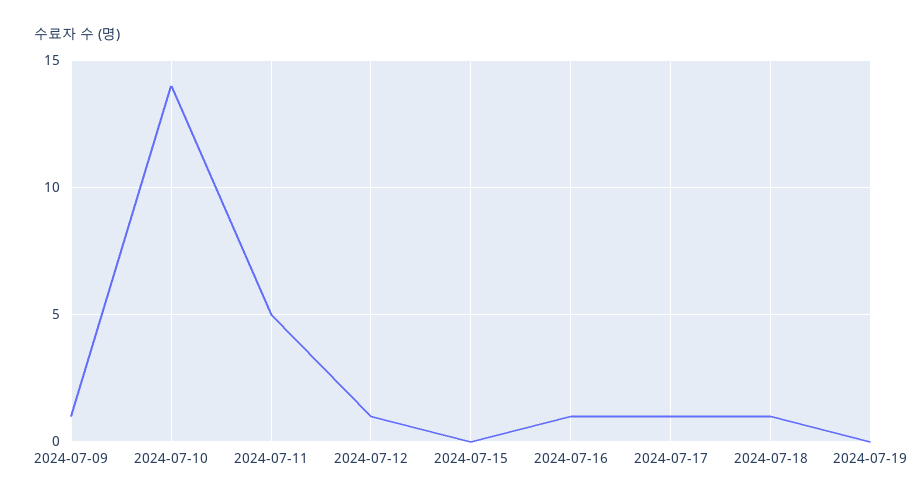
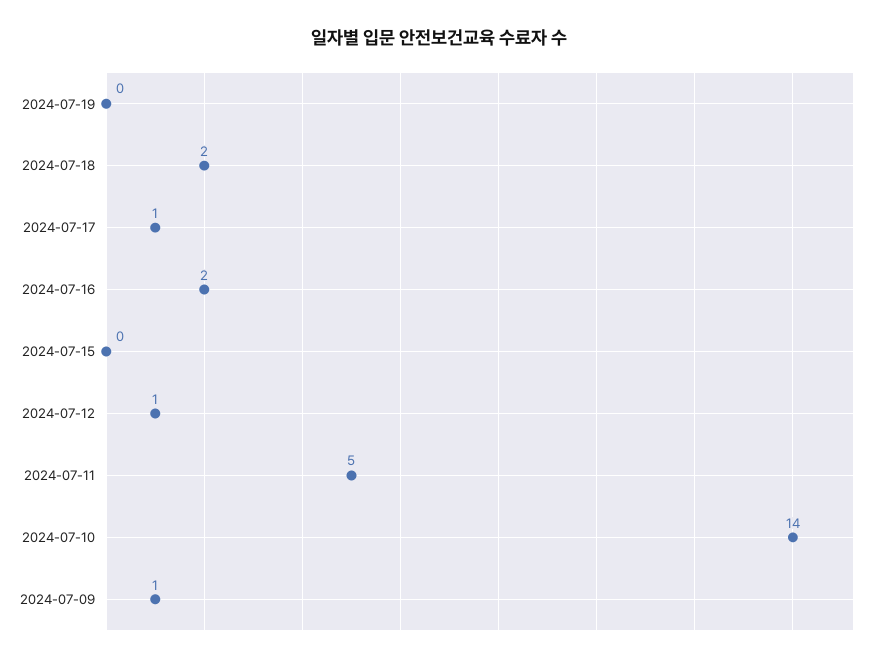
2024-07-16: 1 -> 2
2024-07-18: 1 -> 2

